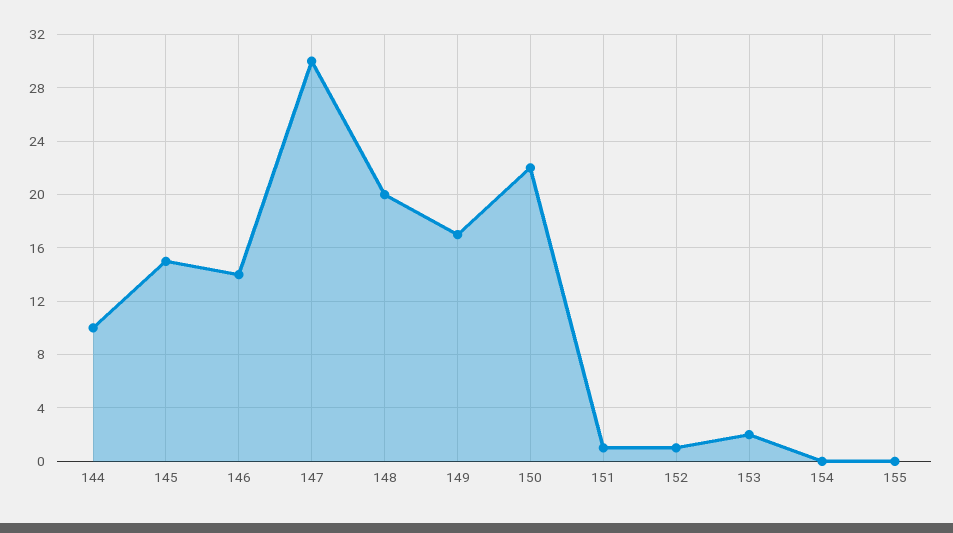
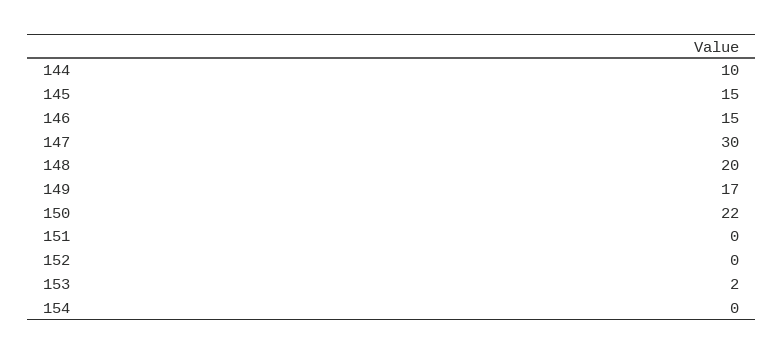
146: 14 -> 15
151: 1 -> 0
152: 1 -> 0
155: 0 -> none

